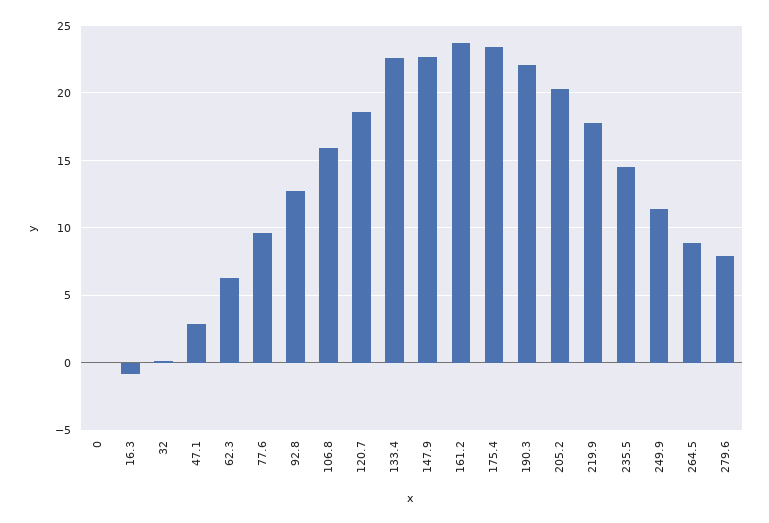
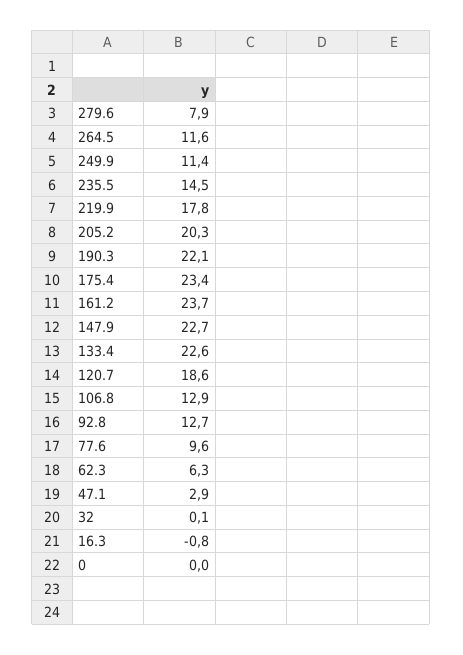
106.8: 16 -> 12.9
264.5: 9 -> 11.6

